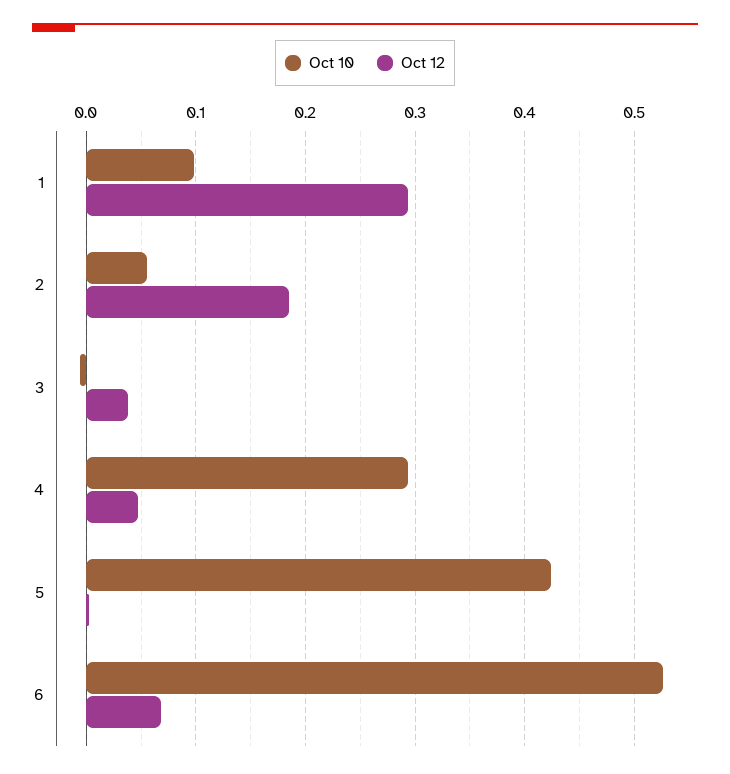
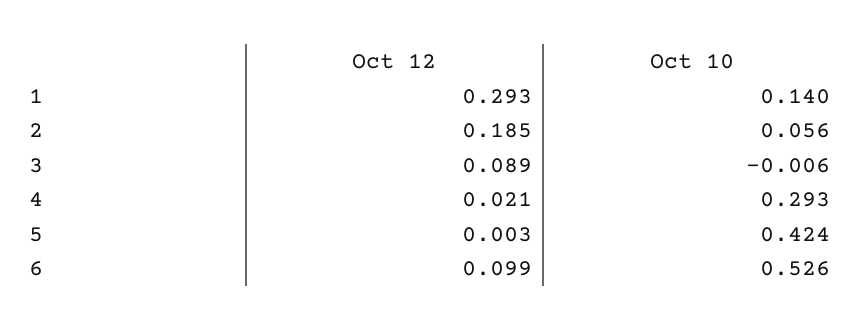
Oct 10, 1: 0.1 -> 0.14
Oct 12, 3: 0.04 -> 0.089
Oct 12, 4: 0.05 -> 0.021
Oct 12, 6: 0.07 -> 0.099

